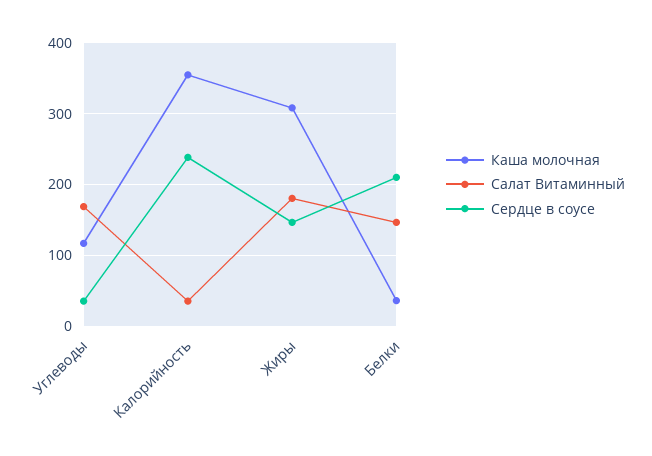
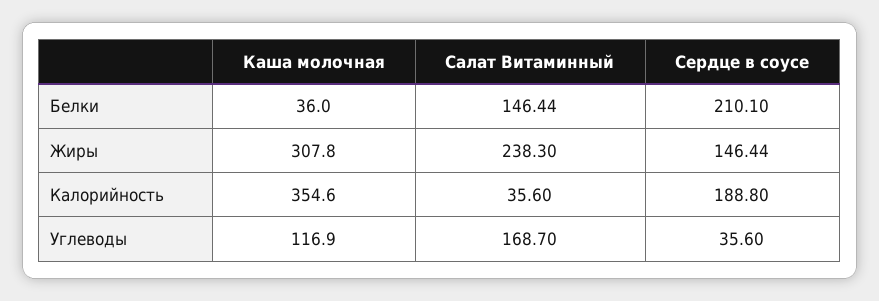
Сердце в соусе, Калорийность: 240 -> 188.8
Салат Витаминный, Жиры: 180 -> 238.3

